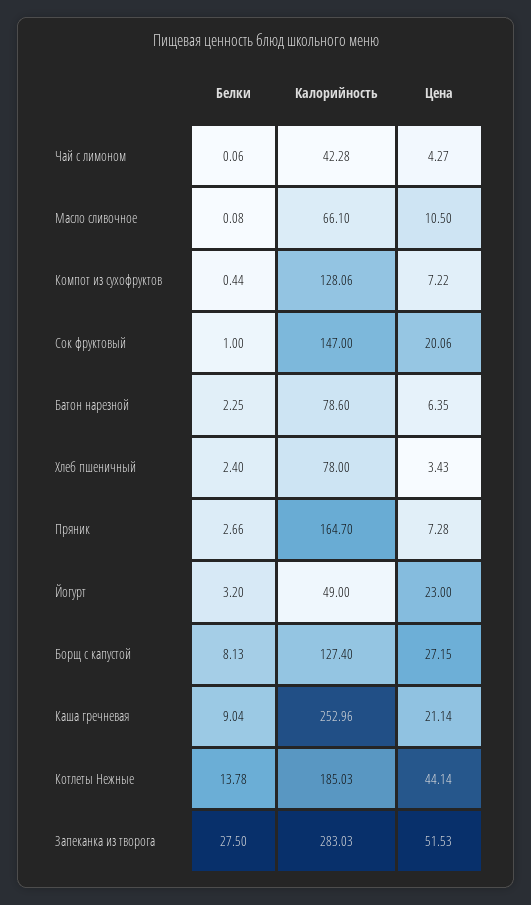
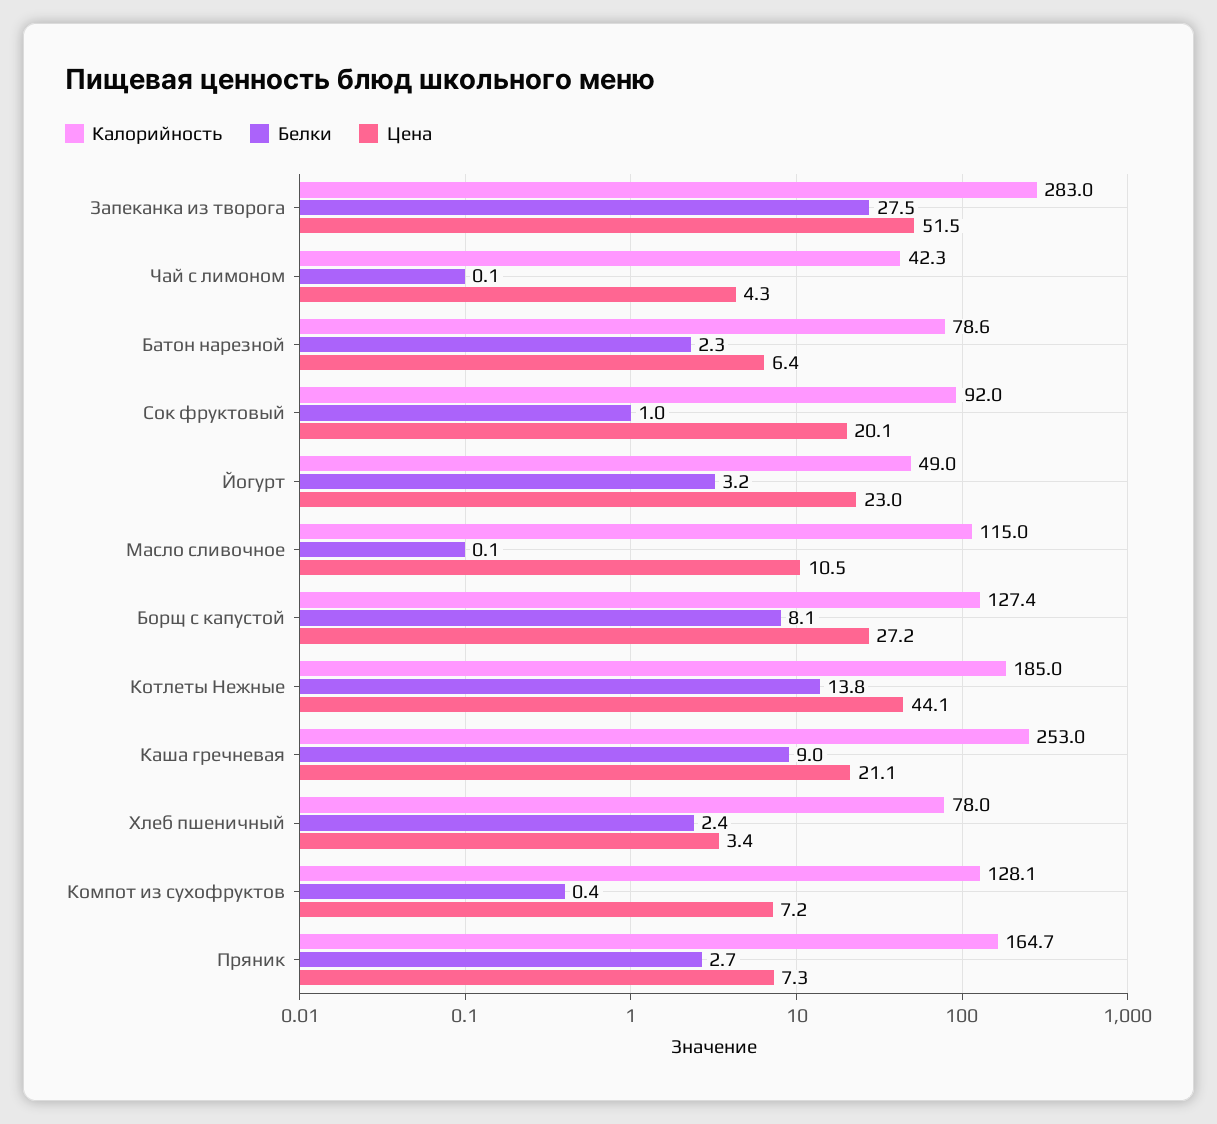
Калорийность, Масло сливочное: 66.1 -> 115
Калорийность, Сок фруктовый: 147 -> 92

